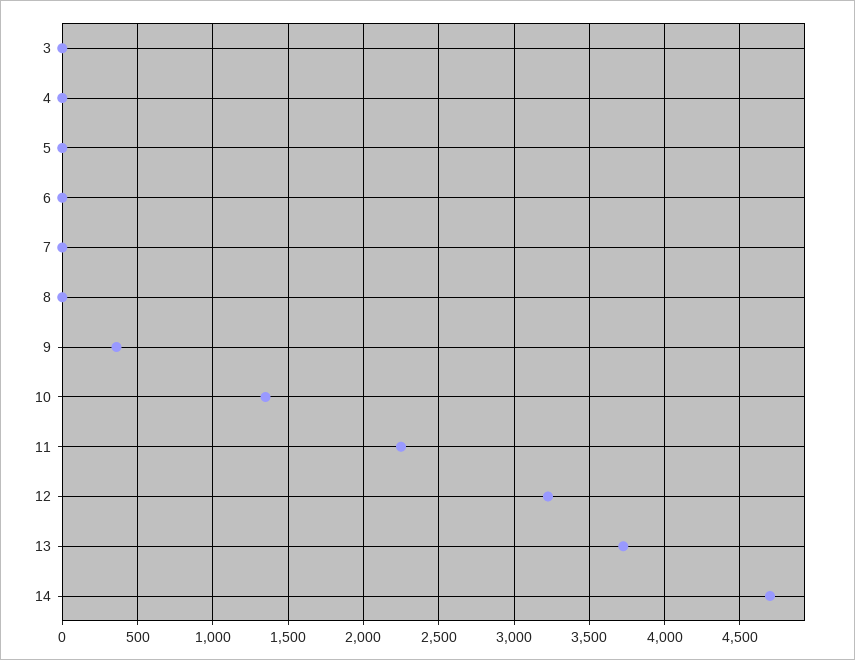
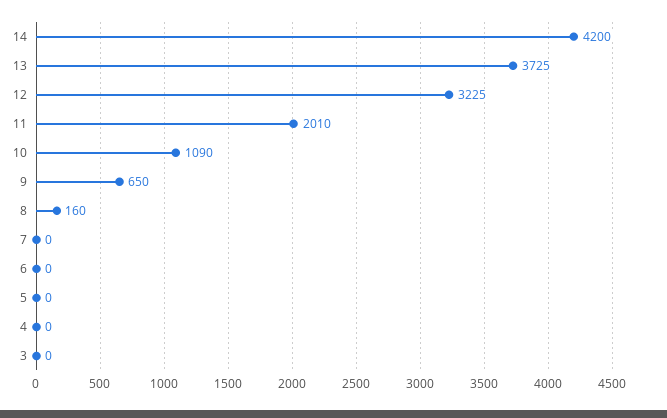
8: 0 -> 160
9: 350 -> 650
10: 1350 -> 1090
11: 2250 -> 2010
14: 4700 -> 4200

